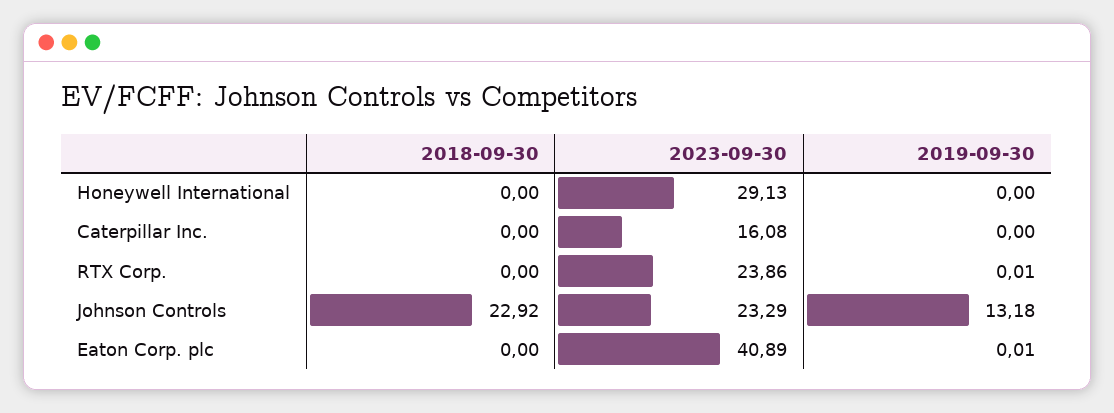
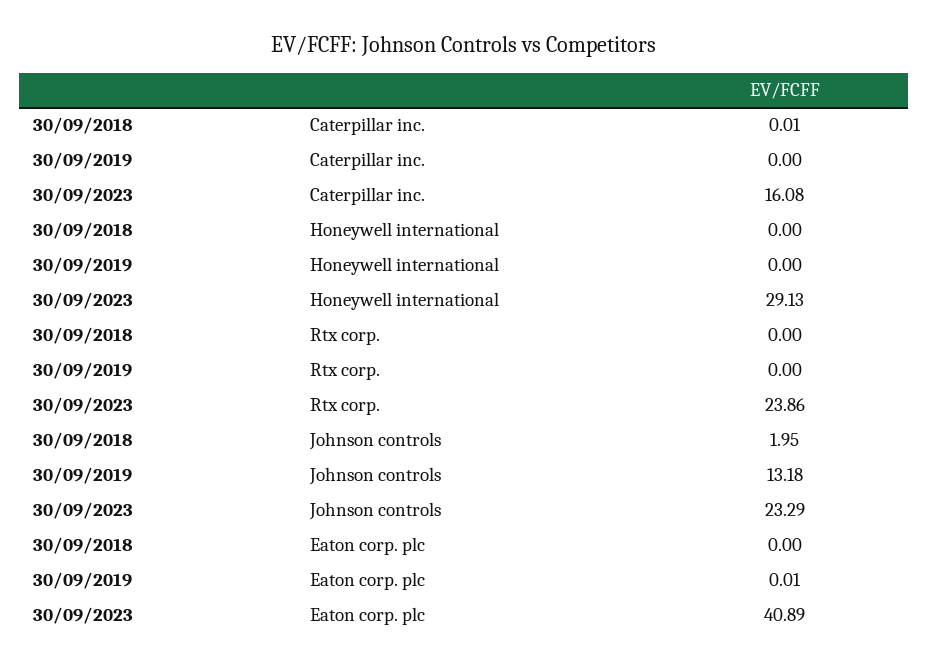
2018-09-30, Caterpillar Inc.: 0 -> 0.01
2019-09-30, RTX Corp.: 0.01 -> 0
2018-09-30, Johnson Controls: 22.92 -> 1.95

